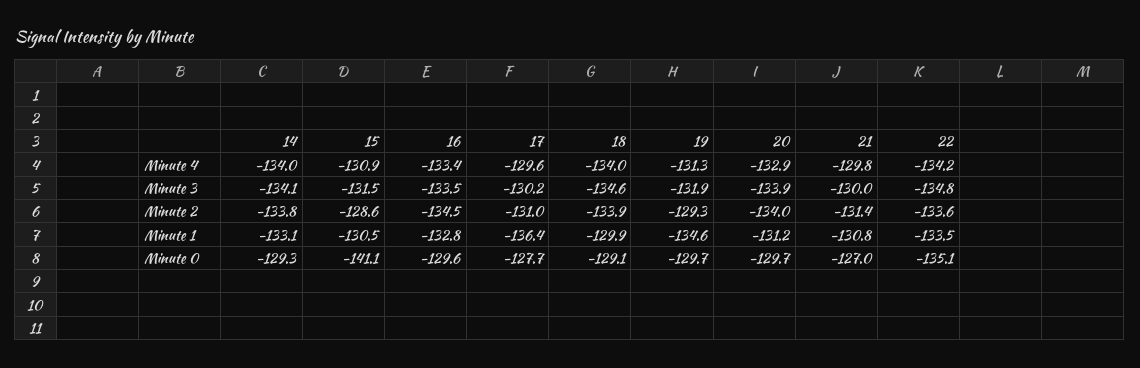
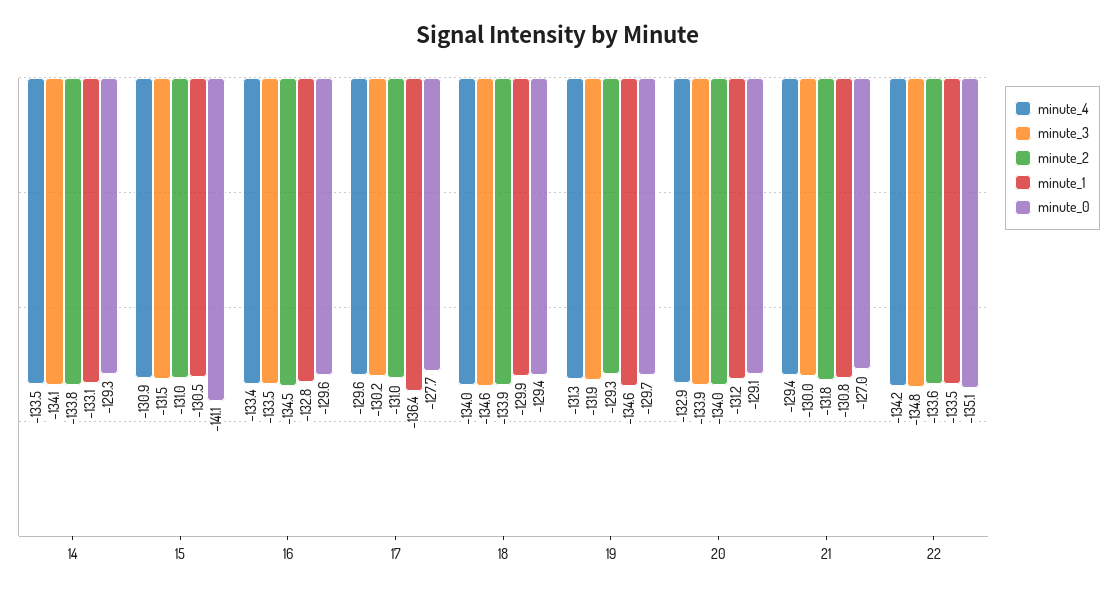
Minute 4, 14: -134 -> -133.5
Minute 4, 21: -129.8 -> -129.4
Minute 2, 15: -128.6 -> -131
Minute 2, 21: -131.4 -> -131.8
Minute 0, 18: -129.1 -> -129.4
Minute 0, 20: -129.7 -> -129.1

